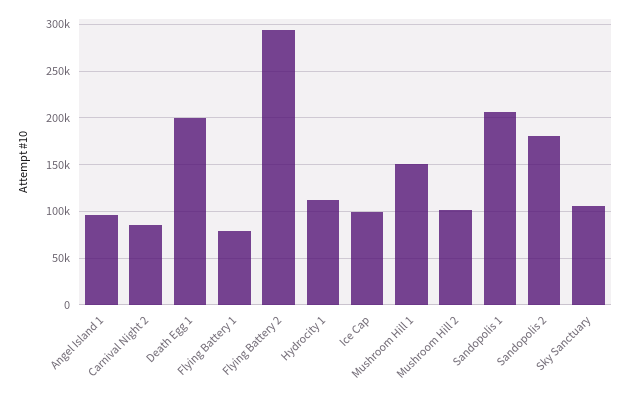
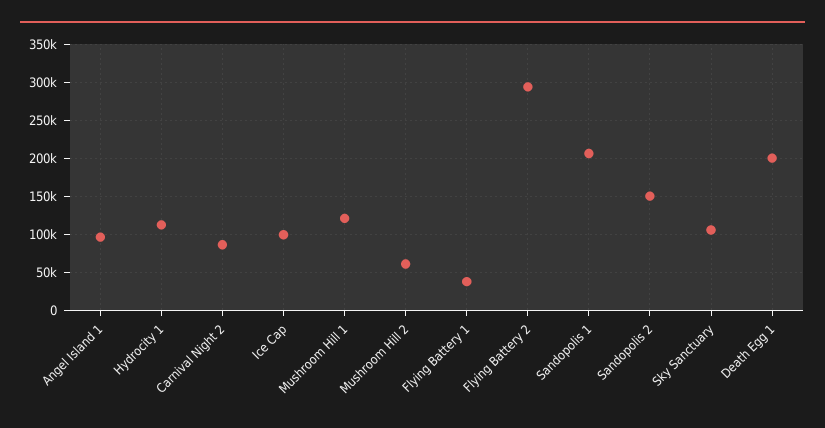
Flying Battery 1: 80000 -> 40000
Mushroom Hill 1: 150000 -> 120000
Mushroom Hill 2: 100000 -> 60000
Sandopolis 2: 180000 -> 150000

